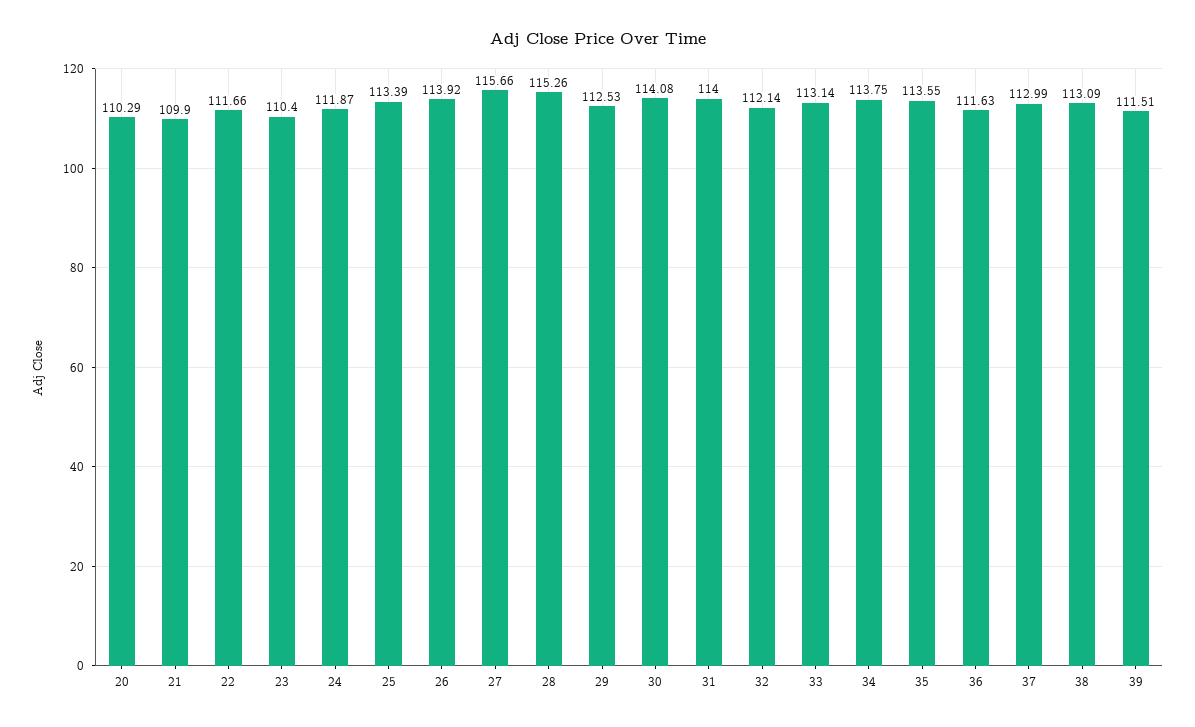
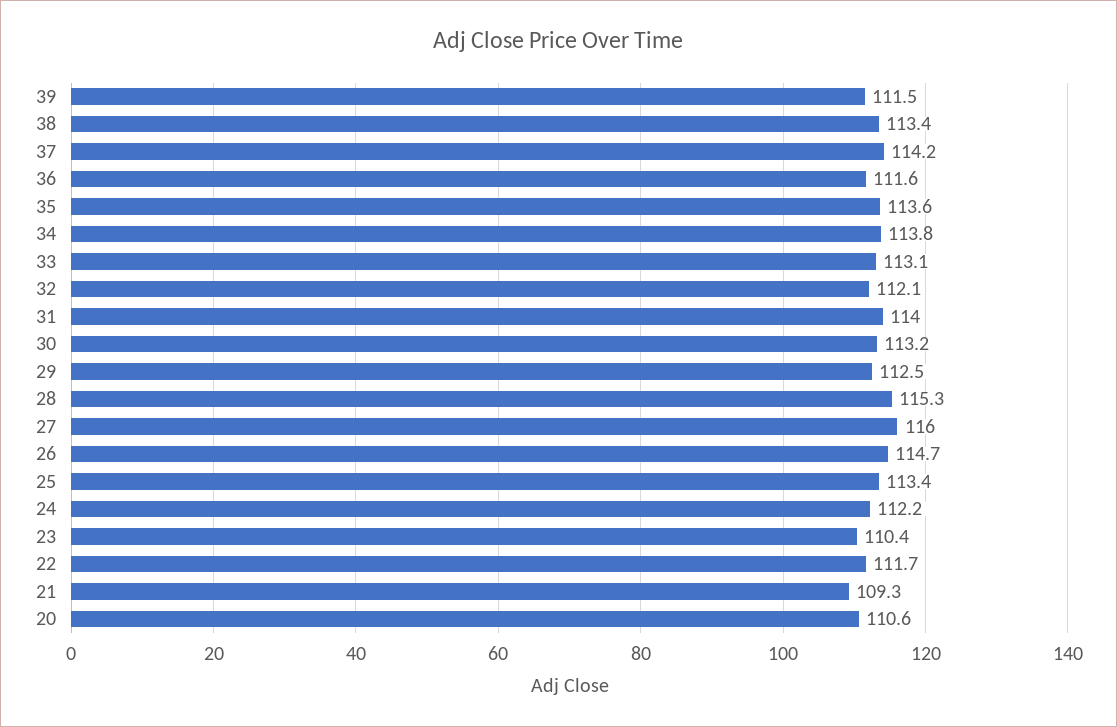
20: 110.29 -> 110.6
21: 109.9 -> 109.3
24: 111.87 -> 112.2
26: 113.92 -> 114.7
27: 115.66 -> 116
30: 114.08 -> 113.2
37: 112.99 -> 114.2
38: 113.09 -> 113.4

